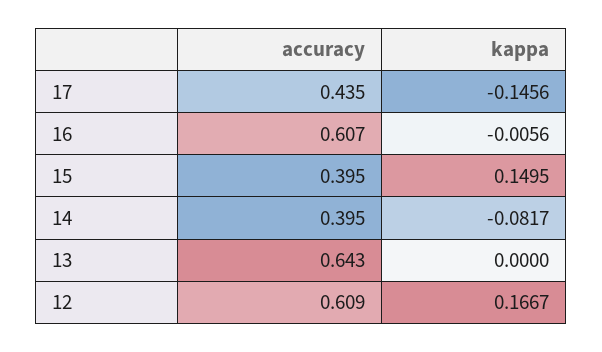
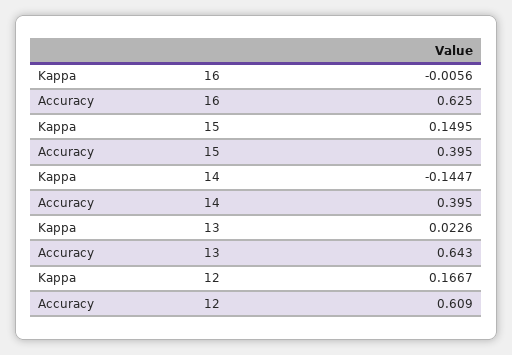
accuracy, 17: 0.435 -> none
kappa, 17: -0.1456 -> none
accuracy, 16: 0.607 -> 0.625
kappa, 14: -0.0817 -> -0.1447
kappa, 13: 0 -> 0.0226

